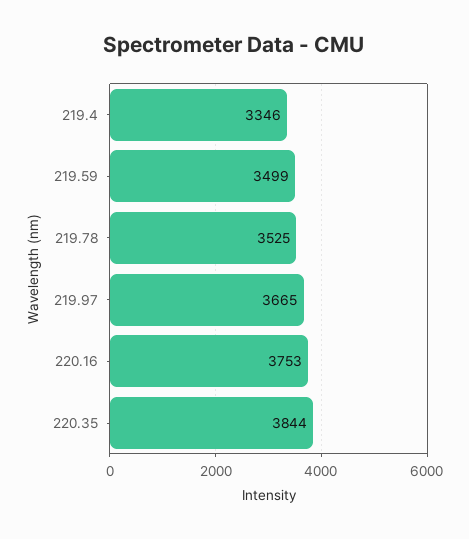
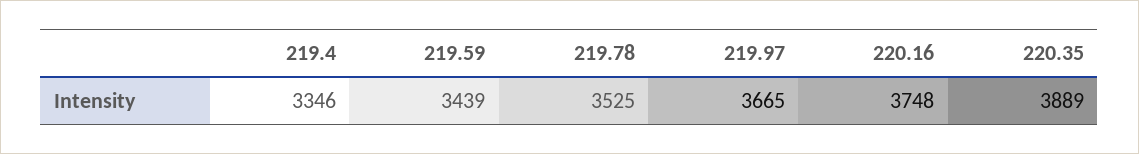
219.59: 3499 -> 3439
220.16: 3753 -> 3748
220.35: 3844 -> 3889

